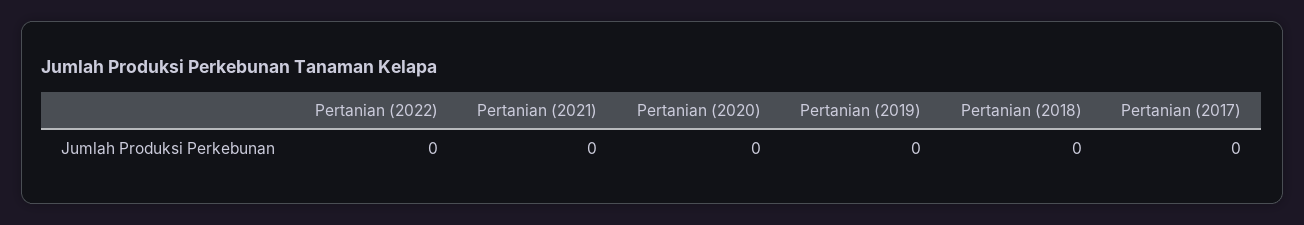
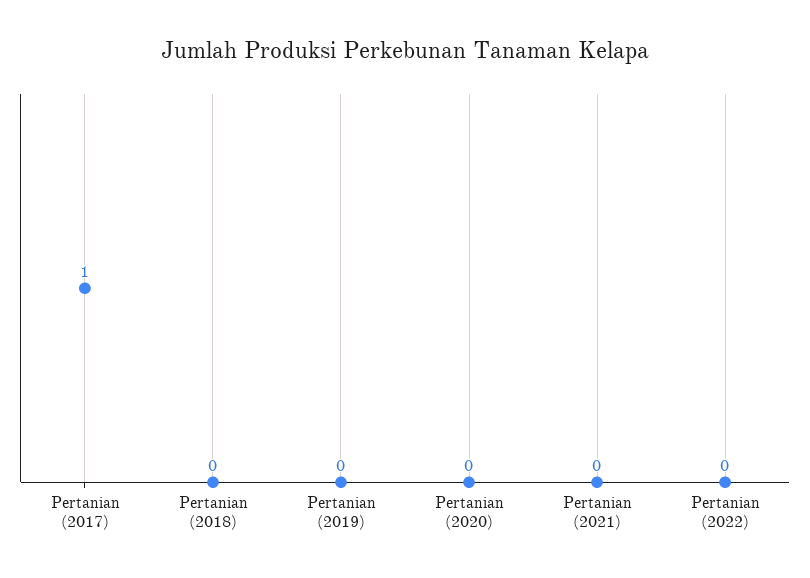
Pertanian (2017): 0 -> 1

